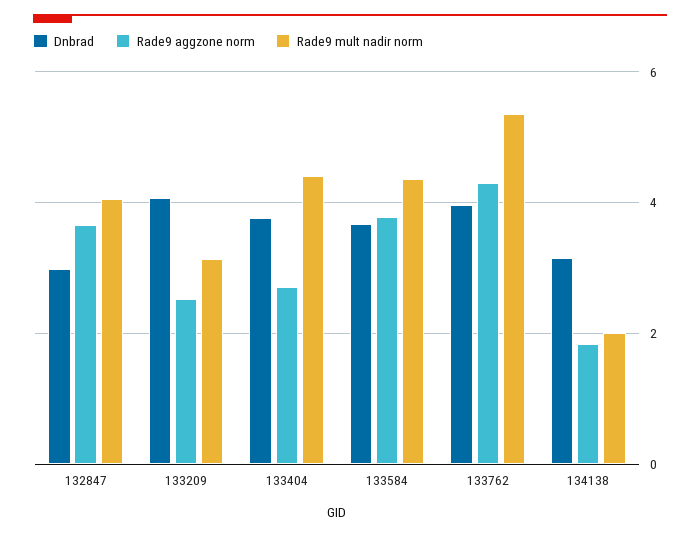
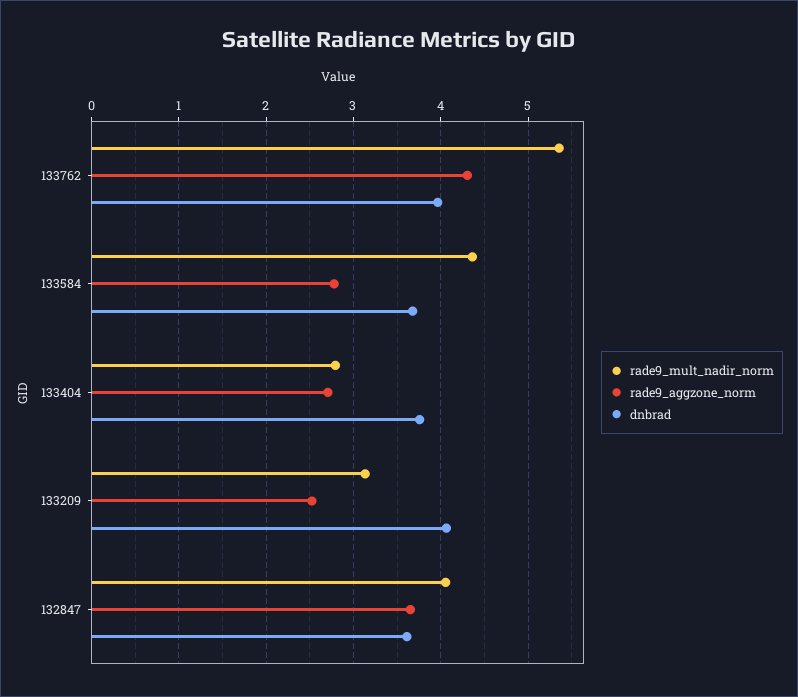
Dnbrad, 132847: 3 -> 3.6
Rade9 mult nadir norm, 133404: 4.4 -> 2.8
Rade9 aggzone norm, 133584: 3.8 -> 2.8
Dnbrad, 134138: 3.2 -> none
Rade9 aggzone norm, 134138: 1.8 -> none
Rade9 mult nadir norm, 134138: 2 -> none

